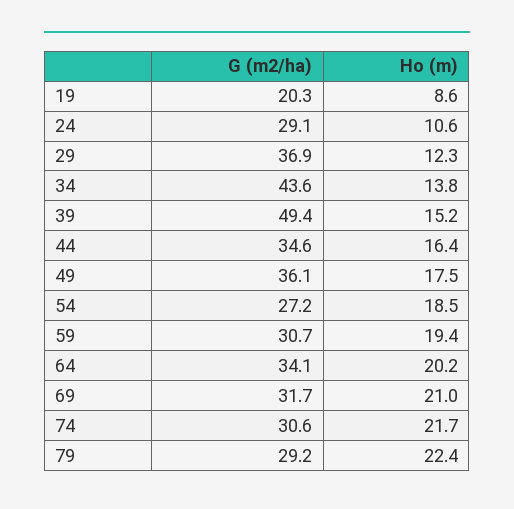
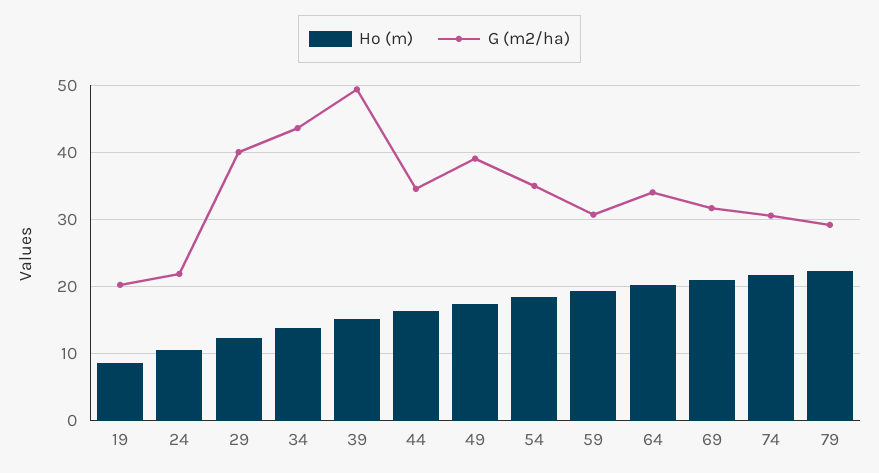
G (m2/ha), 24: 29.1 -> 22
G (m2/ha), 29: 36.9 -> 40
G (m2/ha), 49: 36.1 -> 39
G (m2/ha), 54: 27.2 -> 35

